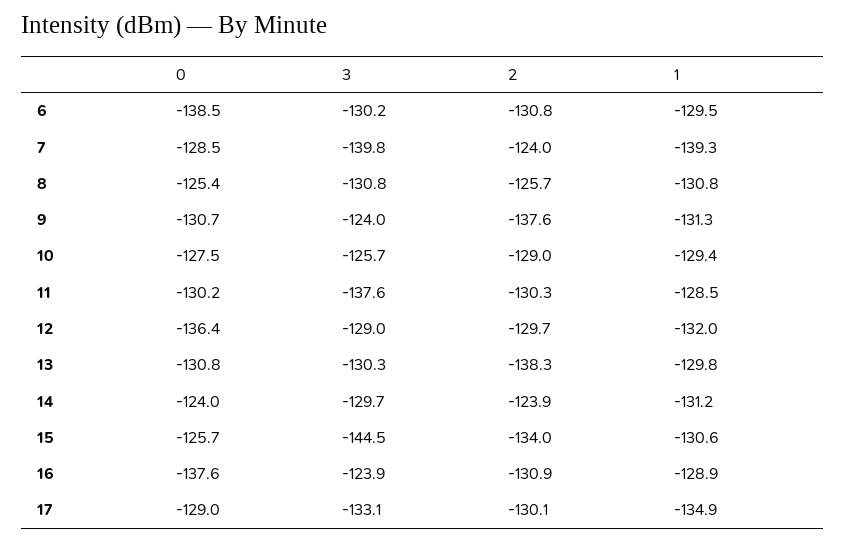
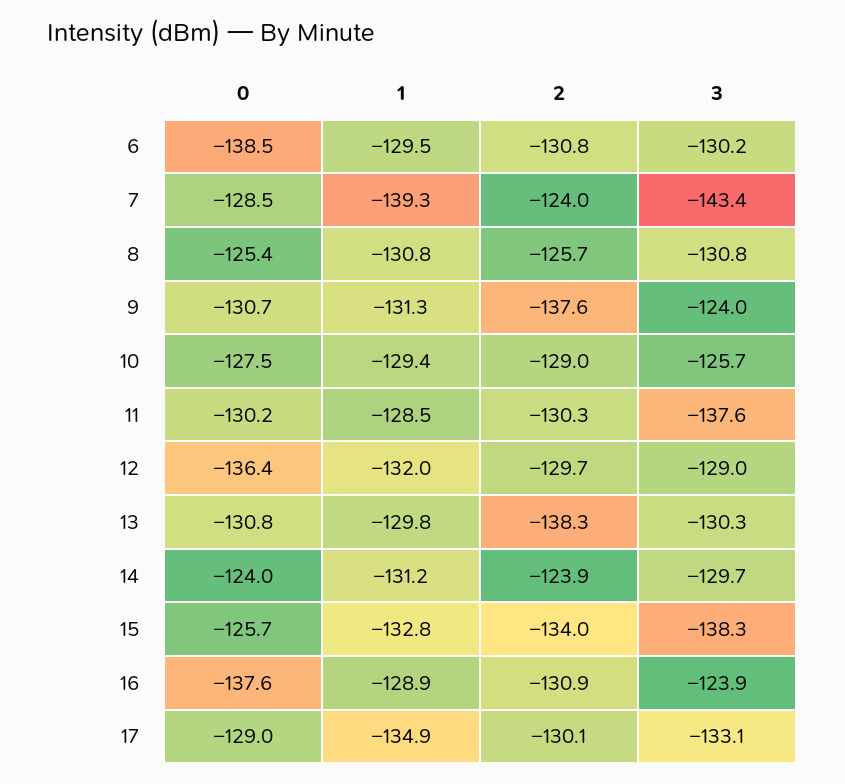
3, 7: -139.8 -> -143.4
3, 15: -144.5 -> -138.3
1, 15: -130.6 -> -132.8

